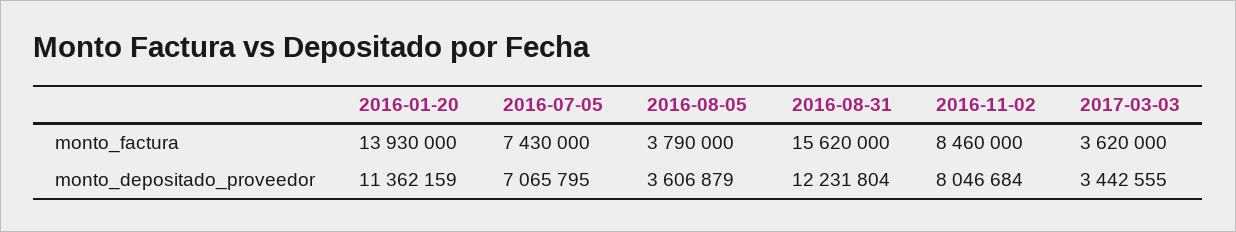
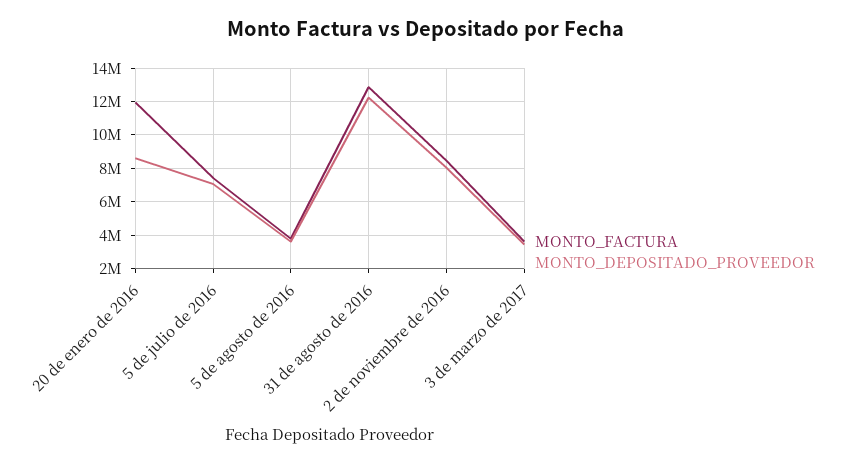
monto_factura, 2016-01-20: 13930000 -> 12000000
monto_factura, 2016-08-31: 15620000 -> 13000000
monto_depositado_proveedor, 2016-01-20: 11362159 -> 8500000

